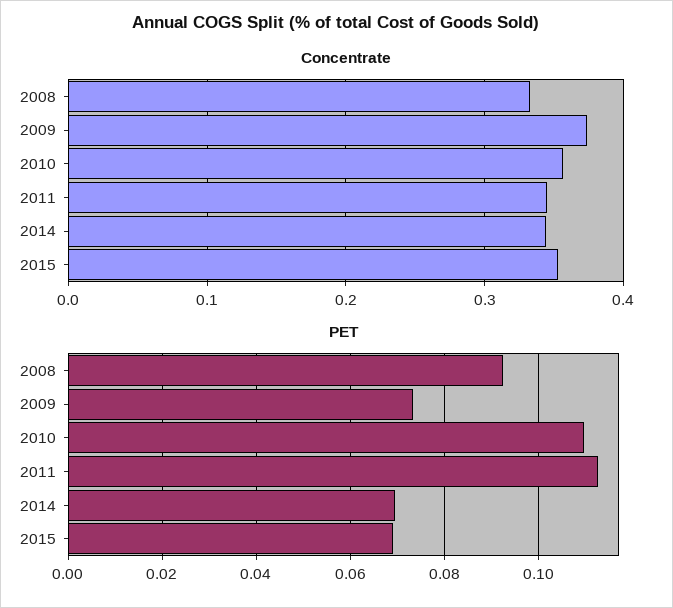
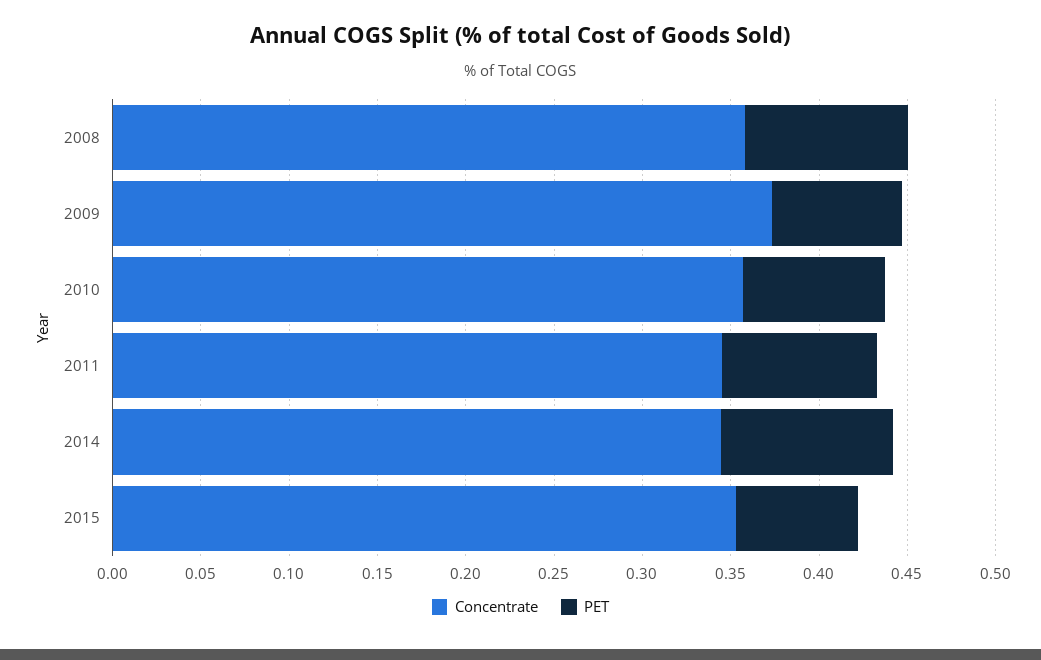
Concentrate, 2008: 0.33 -> 0.36
PET, 2010: 0.11 -> 0.08
PET, 2011: 0.112 -> 0.09
PET, 2014: 0.07 -> 0.1

